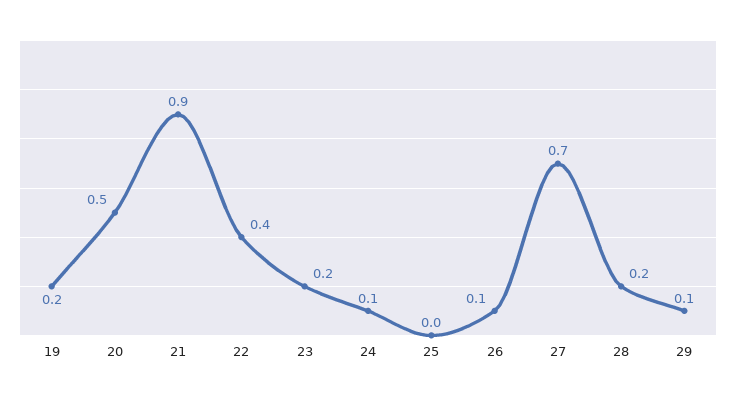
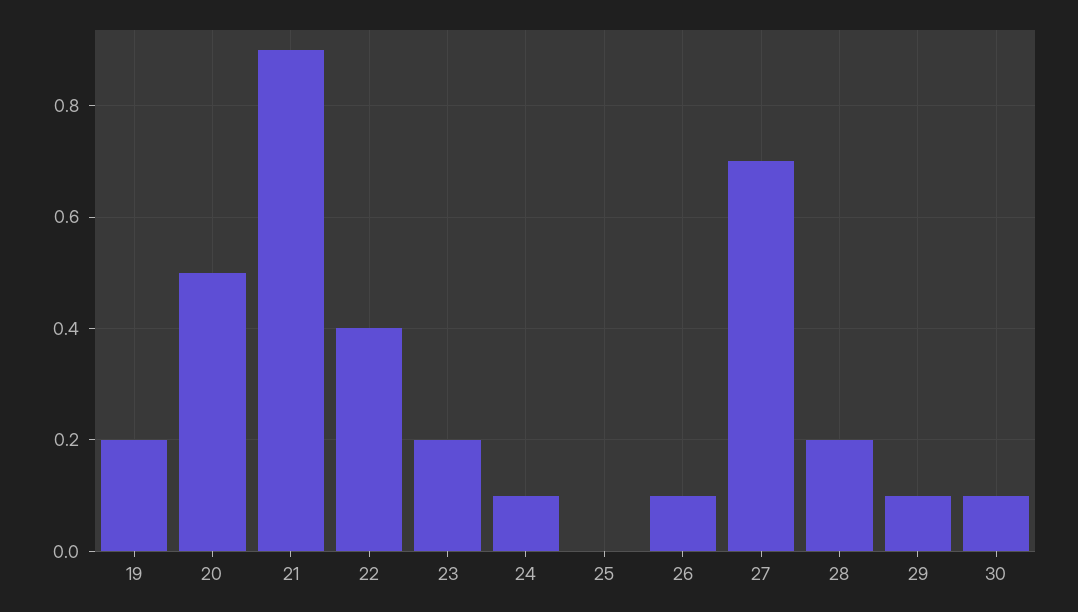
30: none -> 0.1

